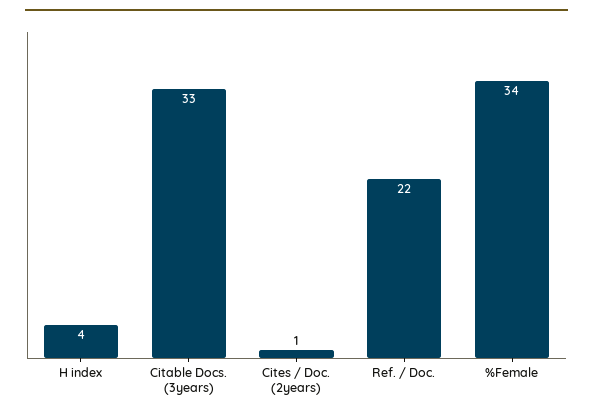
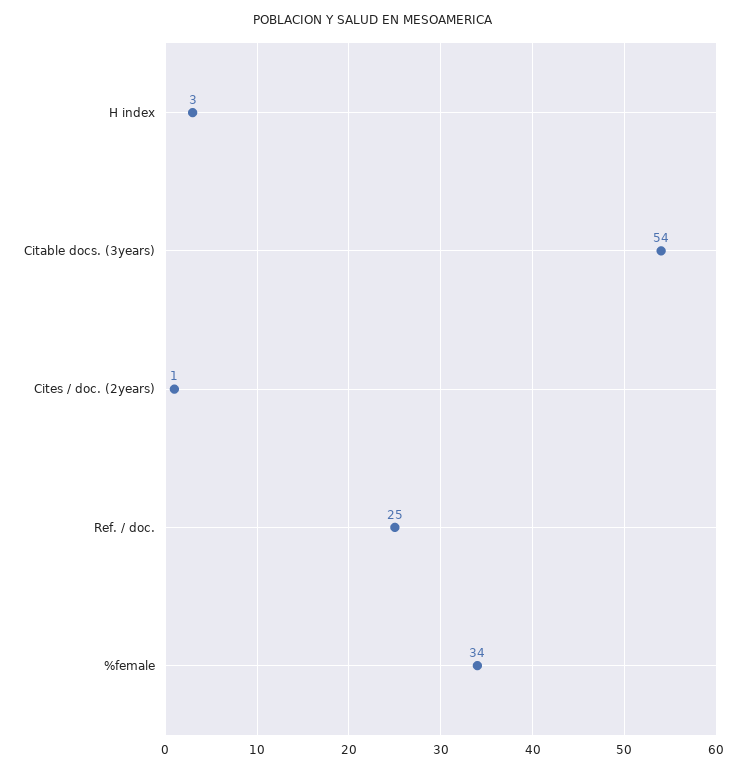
H index: 4 -> 3
Citable Docs. (3years): 33 -> 54
Ref. / Doc.: 22 -> 25

